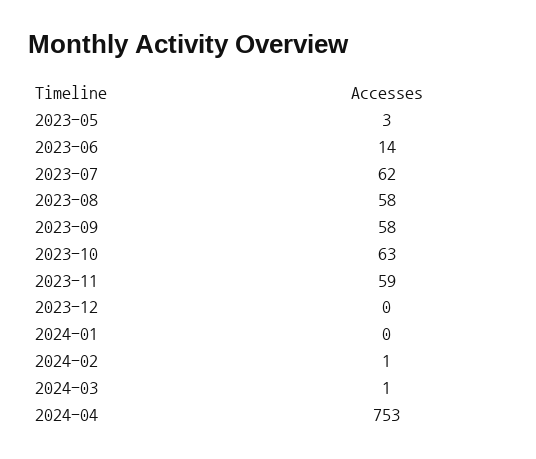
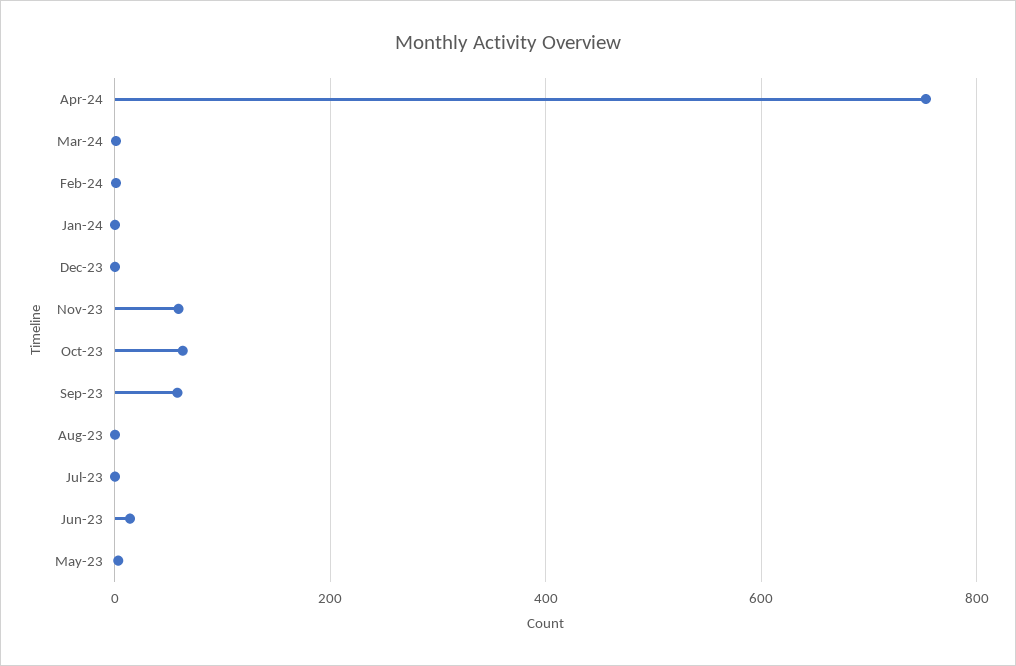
2023-07: 62 -> 0
2023-08: 58 -> 0

